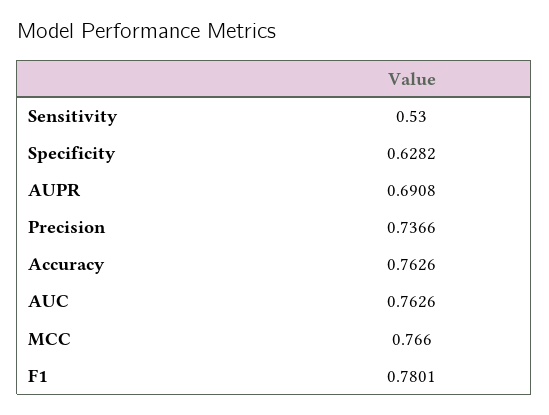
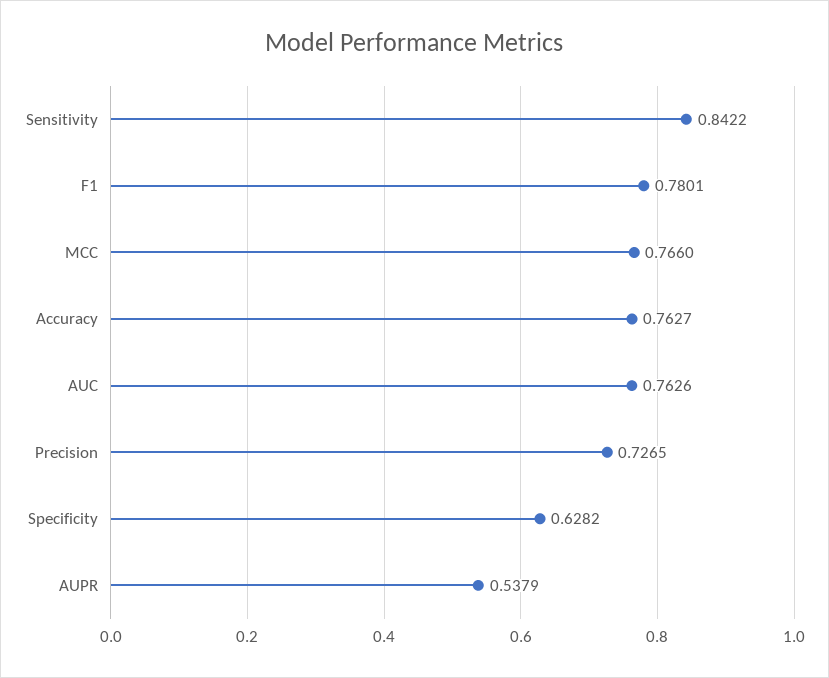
Sensitivity: 0.53 -> 0.8422
AUPR: 0.6908 -> 0.5379
Precision: 0.7366 -> 0.7265
Accuracy: 0.7626 -> 0.7627

